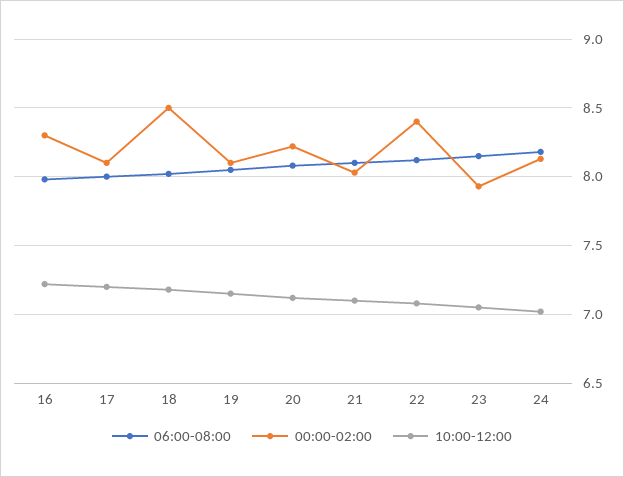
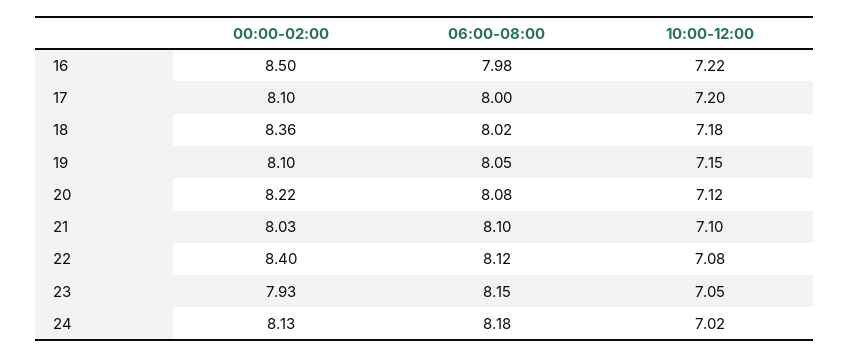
00:00-02:00, 16: 8.3 -> 8.5
00:00-02:00, 18: 8.5 -> 8.36

